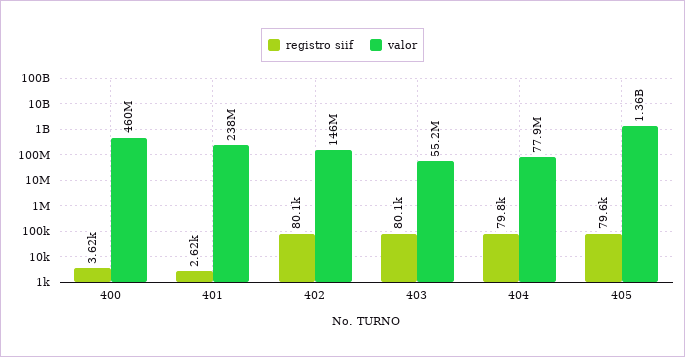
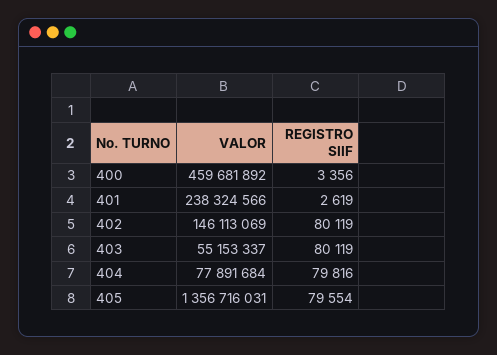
registro siif, 400: 3620 -> 3356

